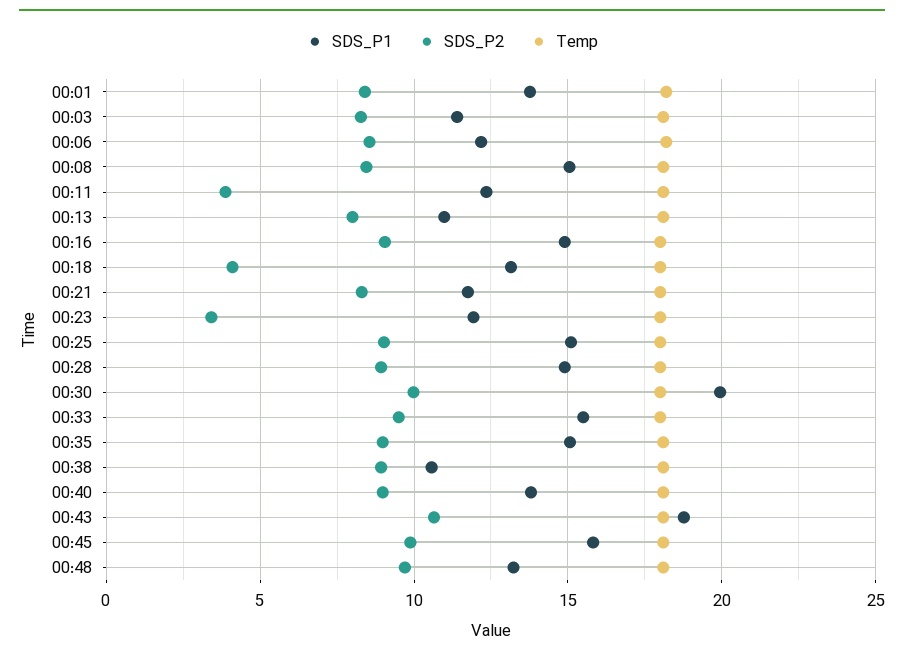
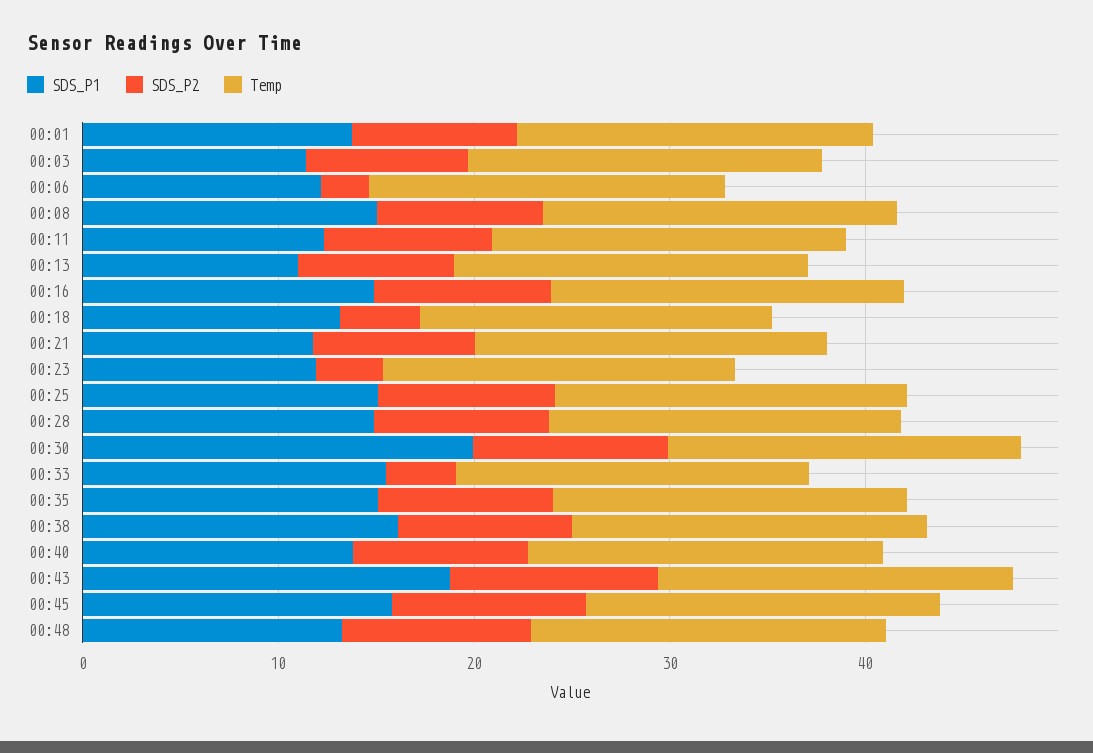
SDS_P2, 00:06: 8.5 -> 2
SDS_P2, 00:11: 4 -> 8
SDS_P2, 00:33: 9.5 -> 4
SDS_P1, 00:38: 10.5 -> 16

